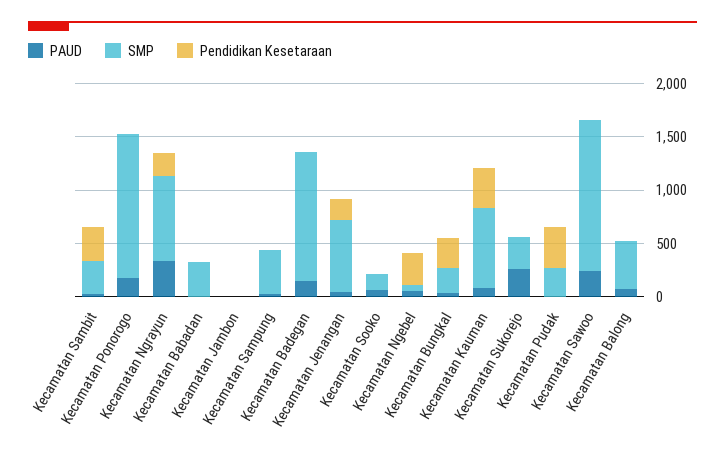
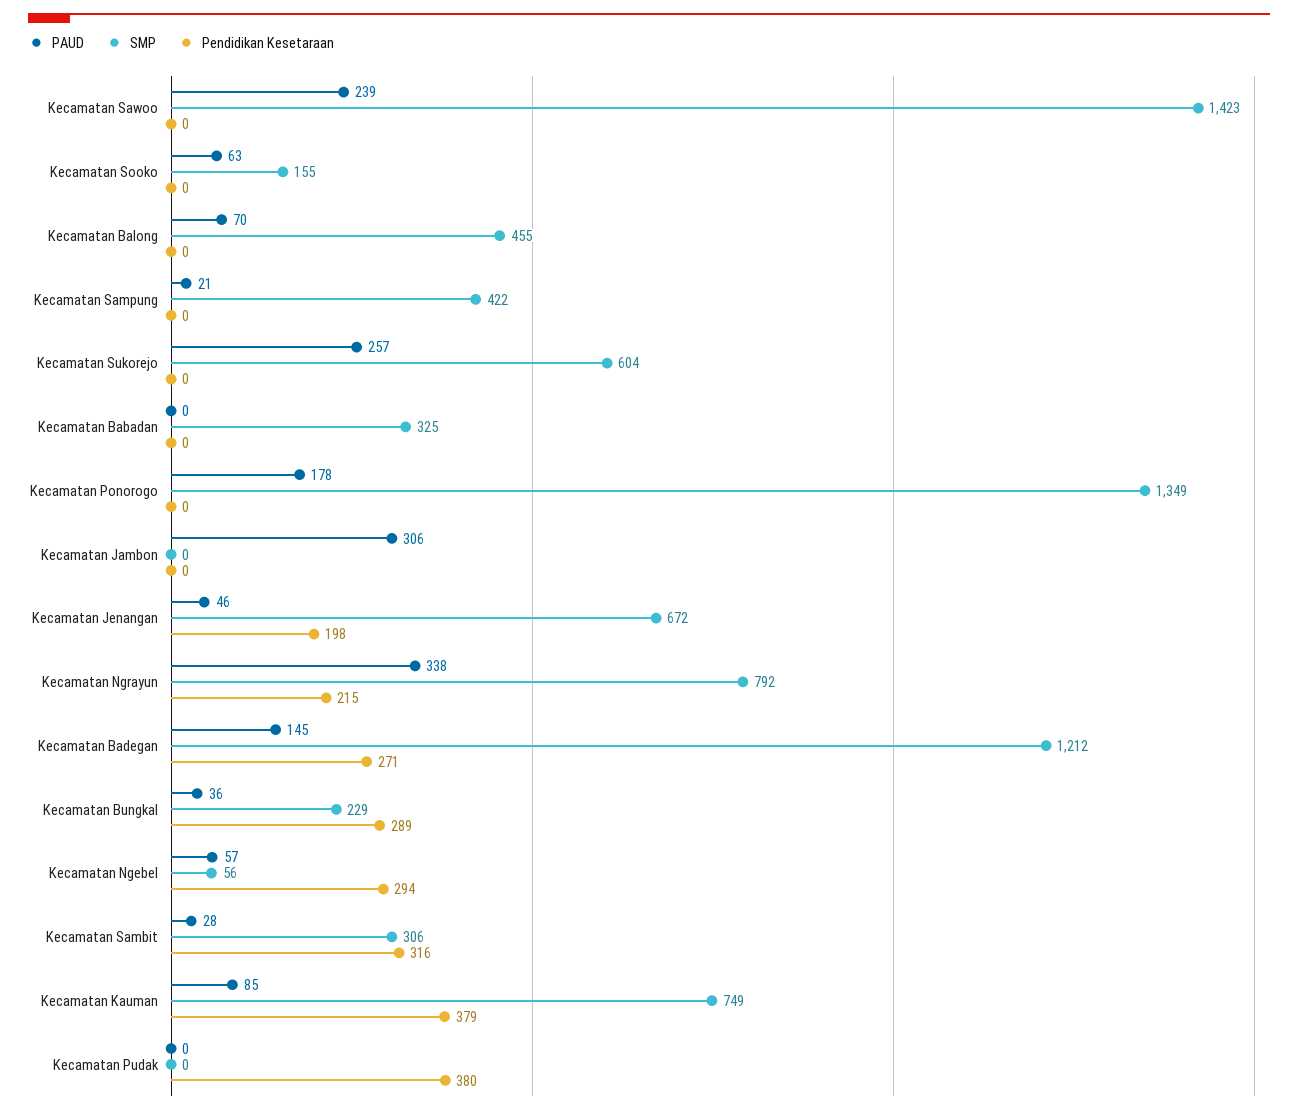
PAUD, Kecamatan Jambon: 0 -> 306
Pendidikan Kesetaraan, Kecamatan Badegan: 0 -> 271
SMP, Kecamatan Sukorejo: 300 -> 604
SMP, Kecamatan Pudak: 300 -> 0

